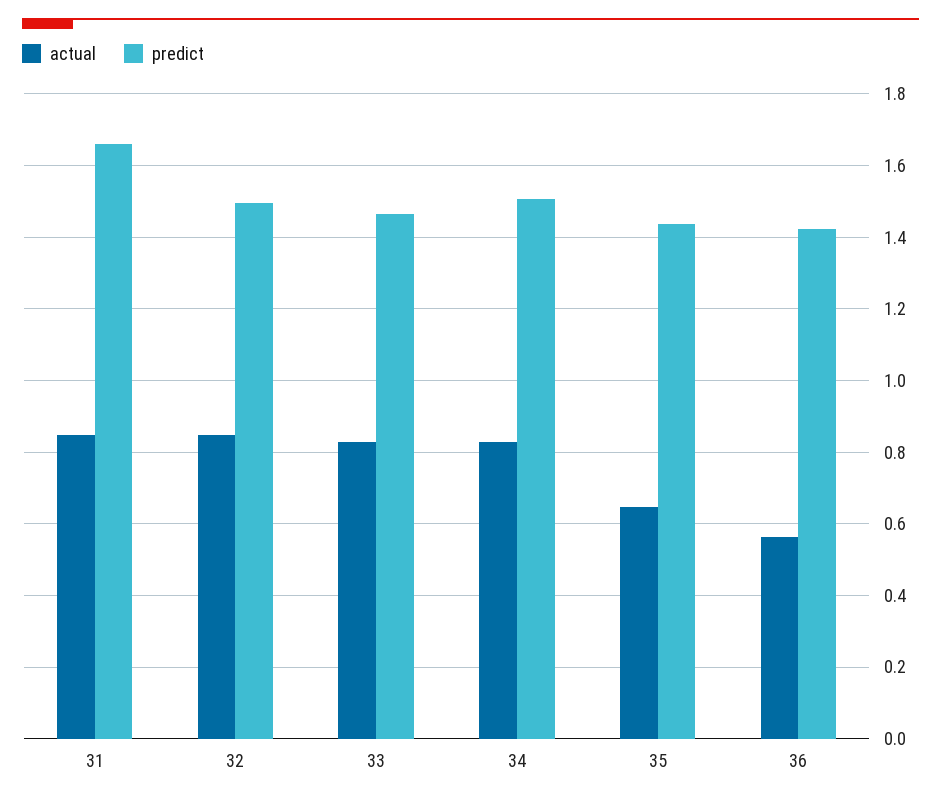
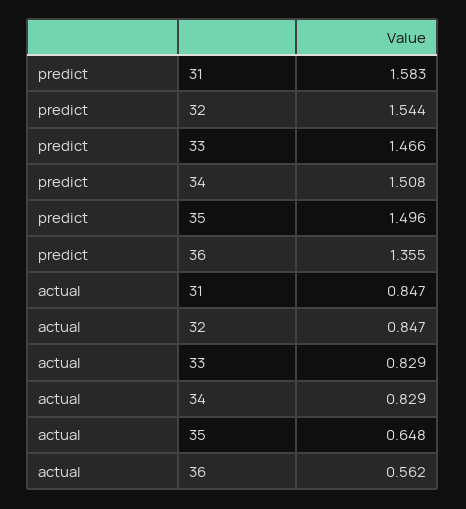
predict, 31: 1.66 -> 1.583
predict, 32: 1.5 -> 1.544
predict, 35: 1.44 -> 1.496
predict, 36: 1.42 -> 1.355

